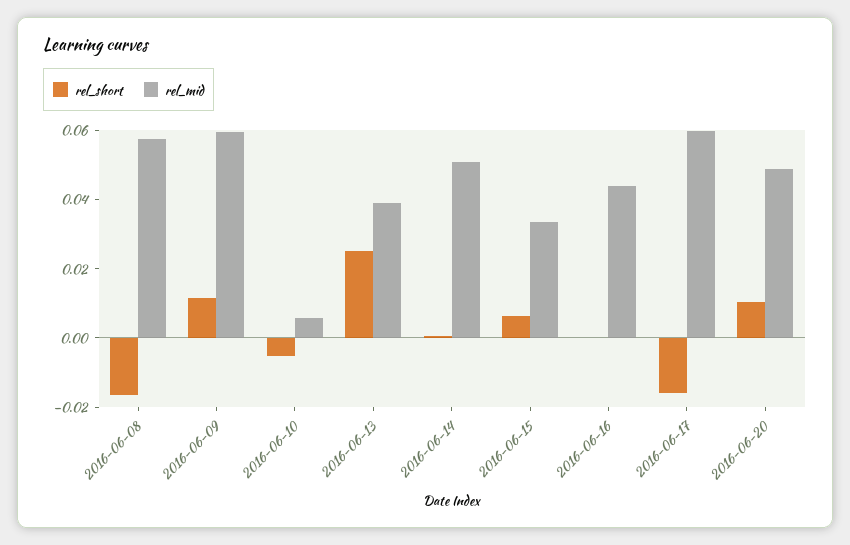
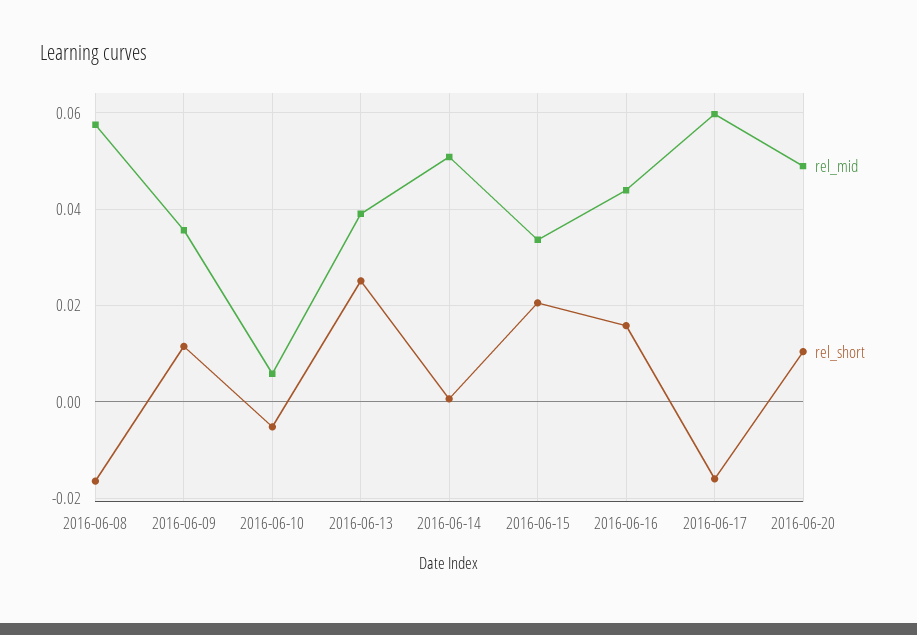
rel_mid, 2016-06-09: 0.06 -> 0.036
rel_short, 2016-06-15: 0.005 -> 0.02
rel_short, 2016-06-16: 0 -> 0.016

